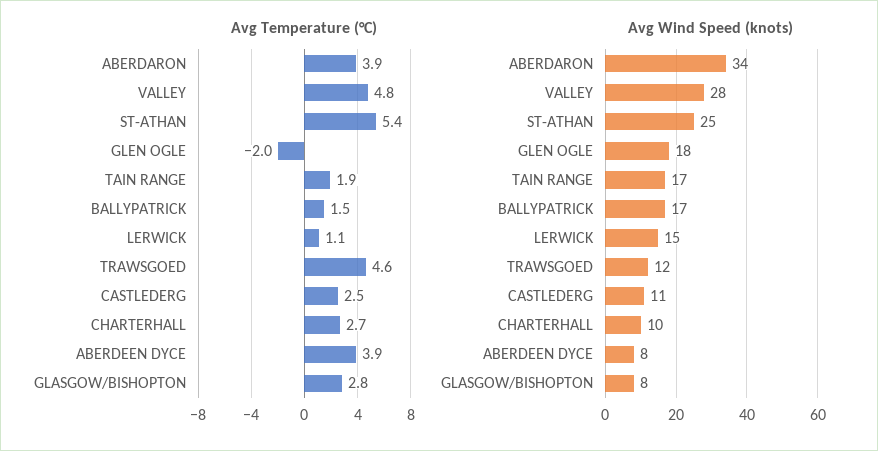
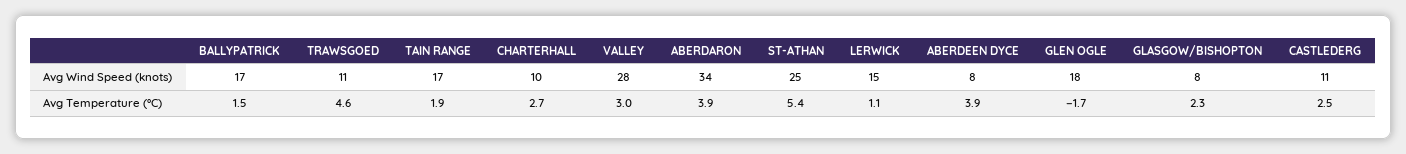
Avg Temperature (°C), VALLEY: 4.8 -> 3
Avg Temperature (°C), GLEN OGLE: -2 -> -1.7
Avg Temperature (°C), GLASGOW/BISHOPTON: 2.8 -> 2.3
Avg Wind Speed (knots), TRAWSGOED: 12 -> 11

